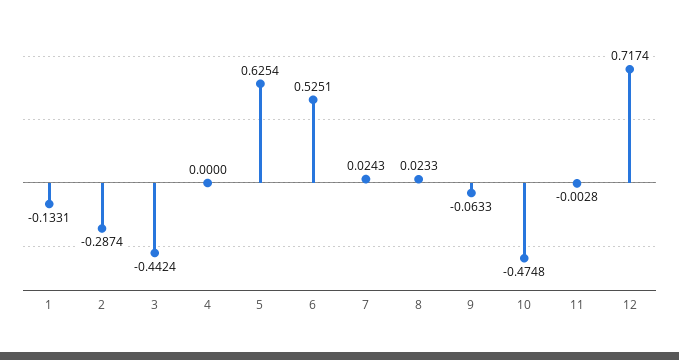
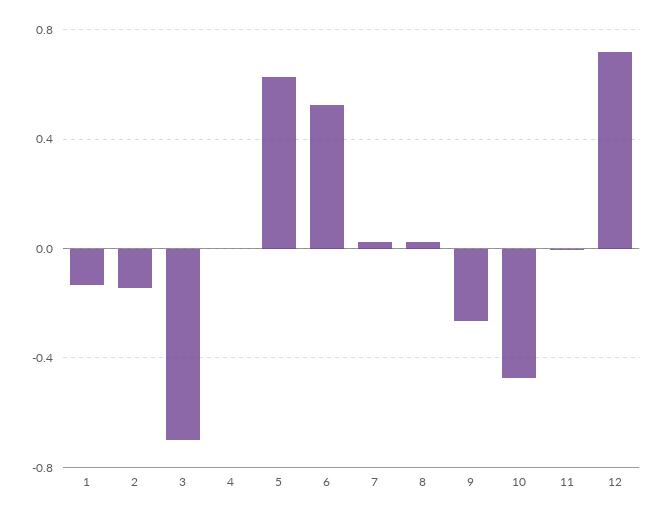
2: -0.2874 -> -0.15
3: -0.4424 -> -0.7
9: -0.0633 -> -0.25

